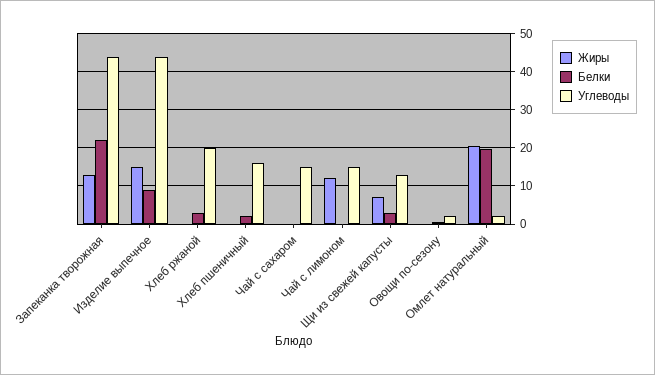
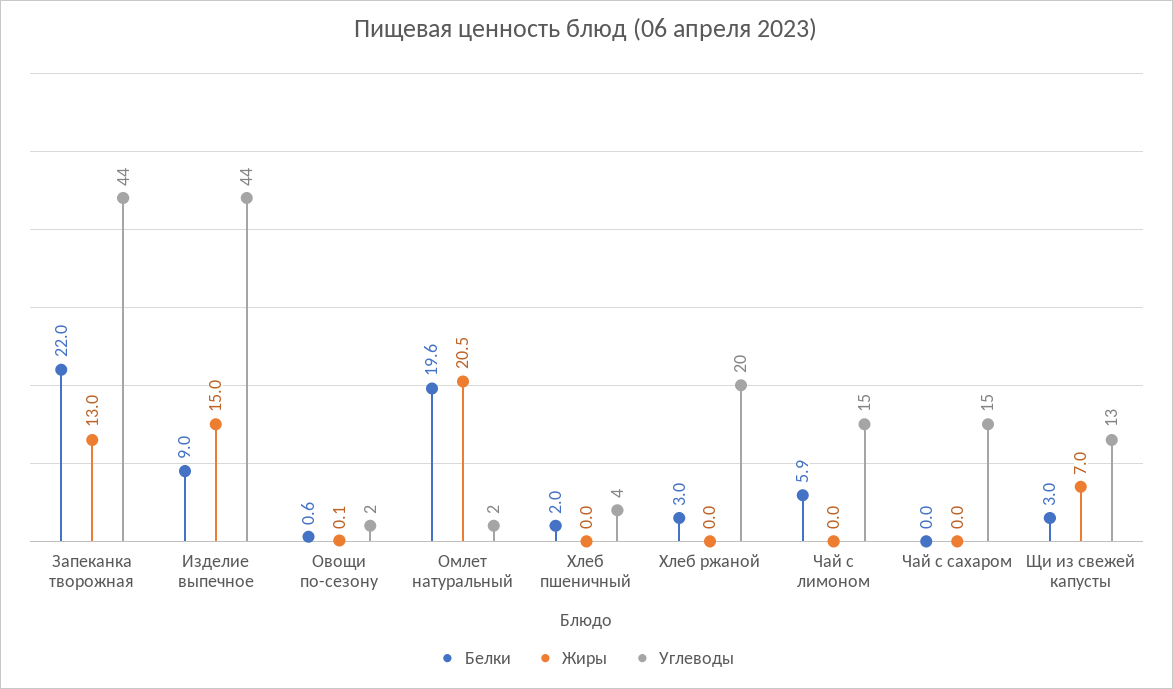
Углеводы, Хлеб пшеничный: 16 -> 4
Жиры, Чай с лимоном: 12 -> 0
Белки, Чай с лимоном: 0 -> 5.9

